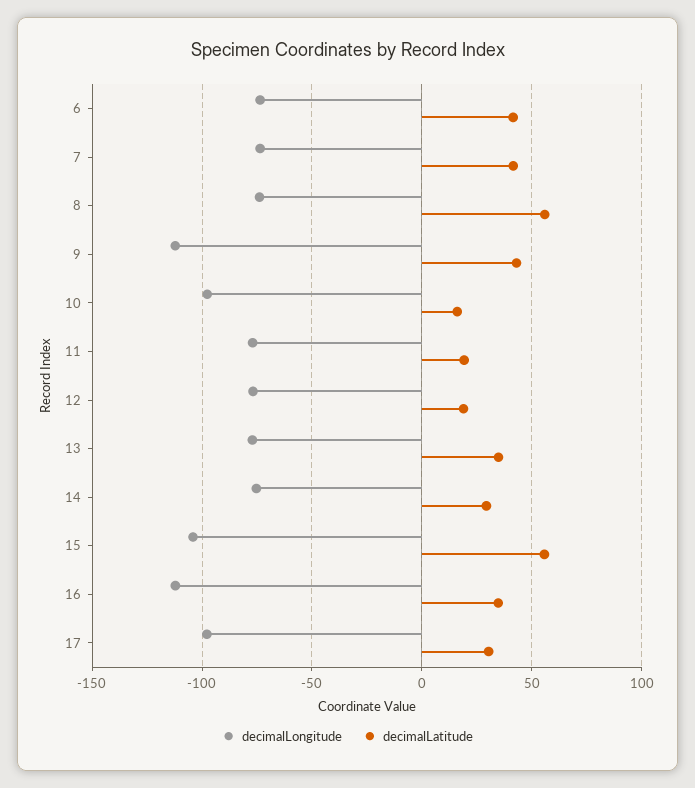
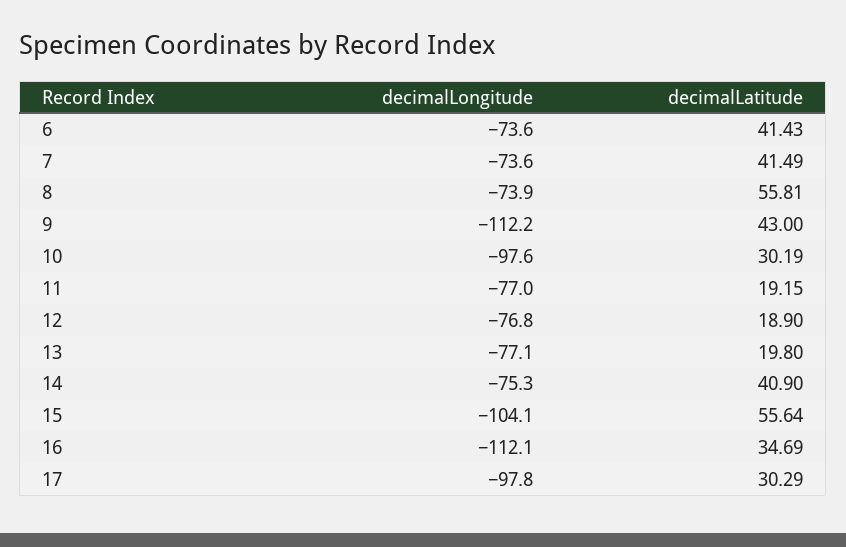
decimalLatitude, 10: 15 -> 30.19
decimalLatitude, 13: 35 -> 19.8
decimalLatitude, 14: 30 -> 40.9

